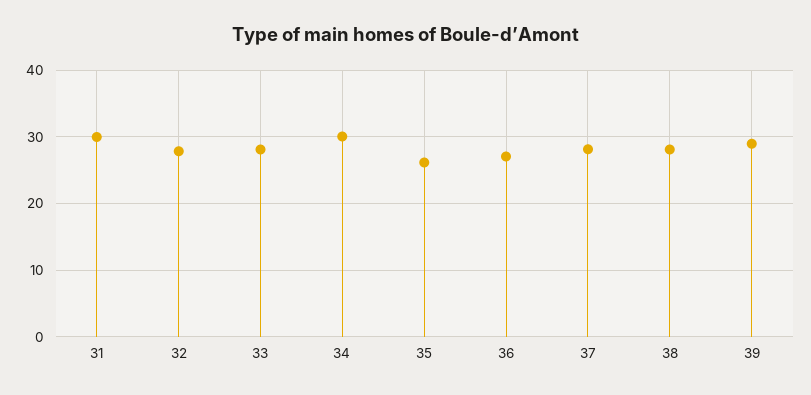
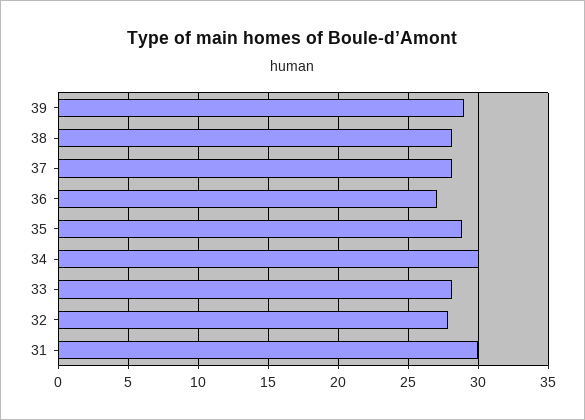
35: 26 -> 29

